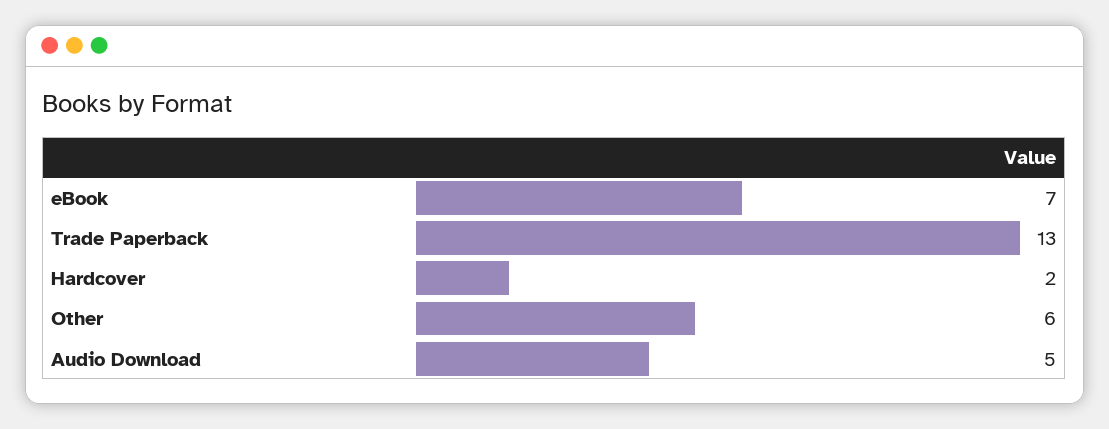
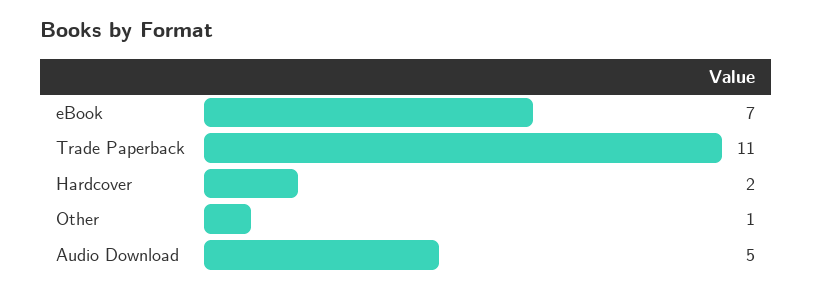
Trade Paperback: 13 -> 11
Other: 6 -> 1

